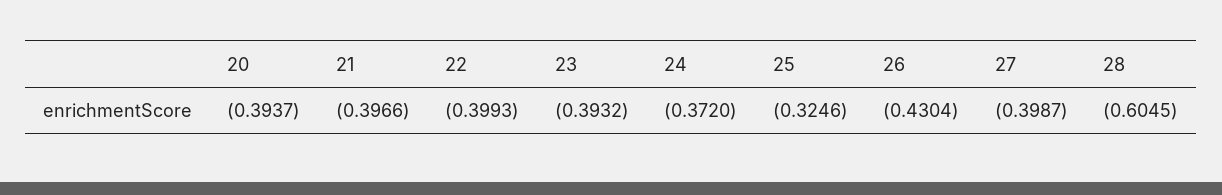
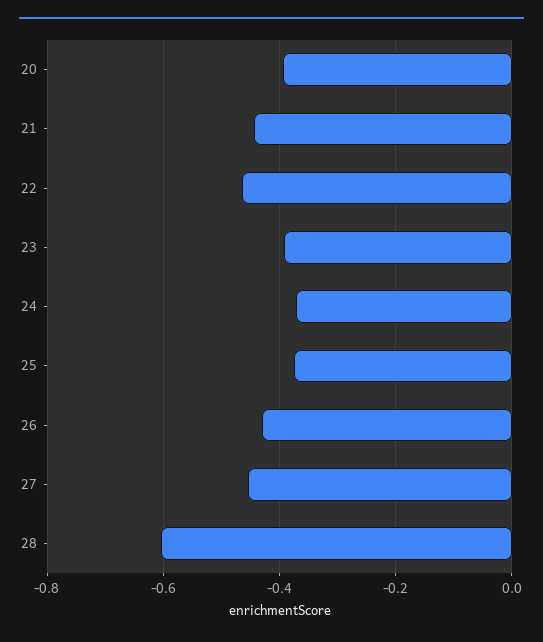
21: -0.3966 -> -0.44
22: -0.3993 -> -0.46
25: -0.3246 -> -0.38
27: -0.3987 -> -0.46

